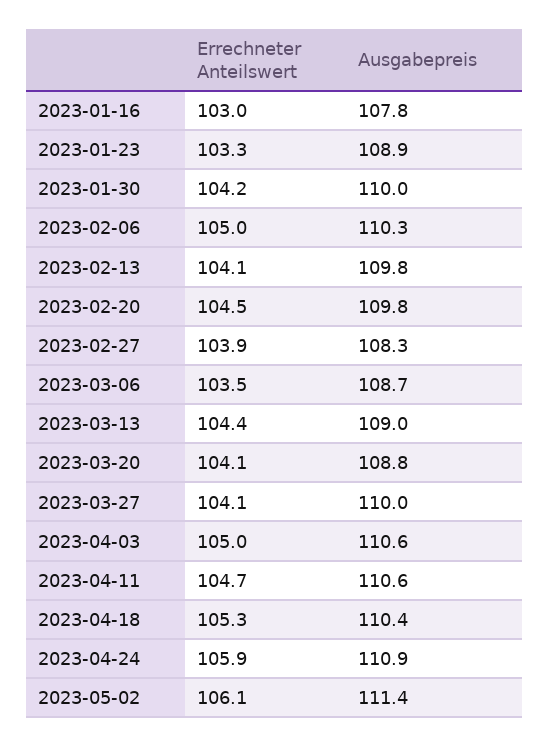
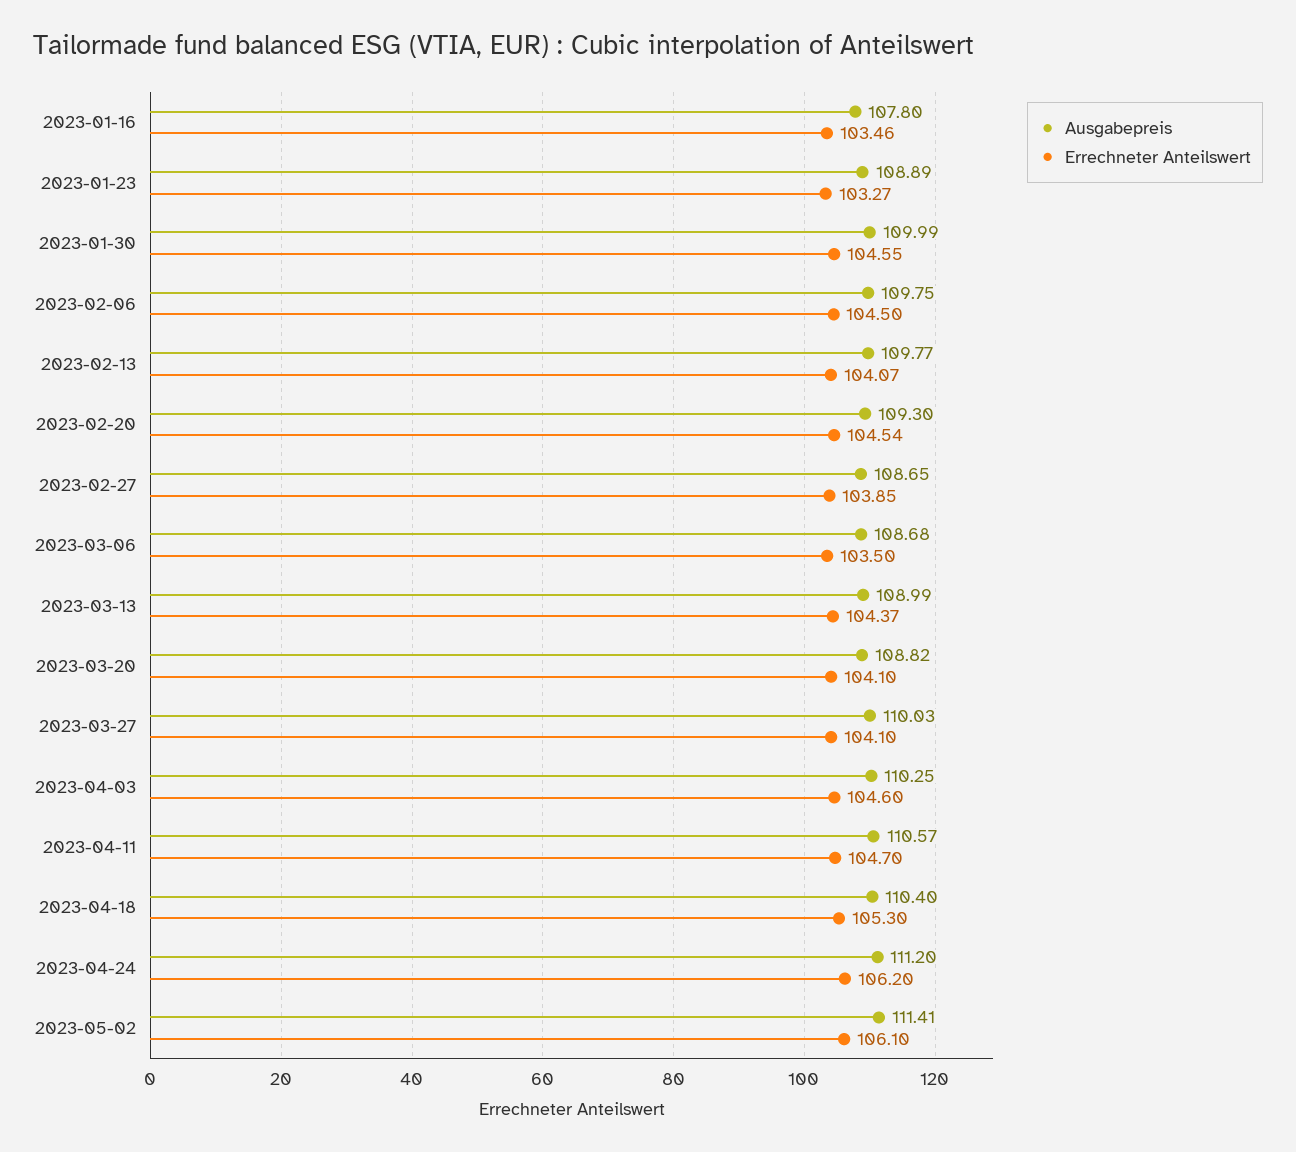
Errechneter Anteilswert, 2023-01-16: 103 -> 103.46
Errechneter Anteilswert, 2023-01-30: 104.2 -> 104.55
Errechneter Anteilswert, 2023-02-06: 105 -> 104.5
Ausgabepreis, 2023-02-06: 110.3 -> 109.75
Ausgabepreis, 2023-02-20: 109.8 -> 109.3
Ausgabepreis, 2023-02-27: 108.3 -> 108.65
Errechneter Anteilswert, 2023-04-03: 105 -> 104.6
Ausgabepreis, 2023-04-03: 110.6 -> 110.25
Errechneter Anteilswert, 2023-04-24: 105.9 -> 106.2
Ausgabepreis, 2023-04-24: 110.9 -> 111.2

